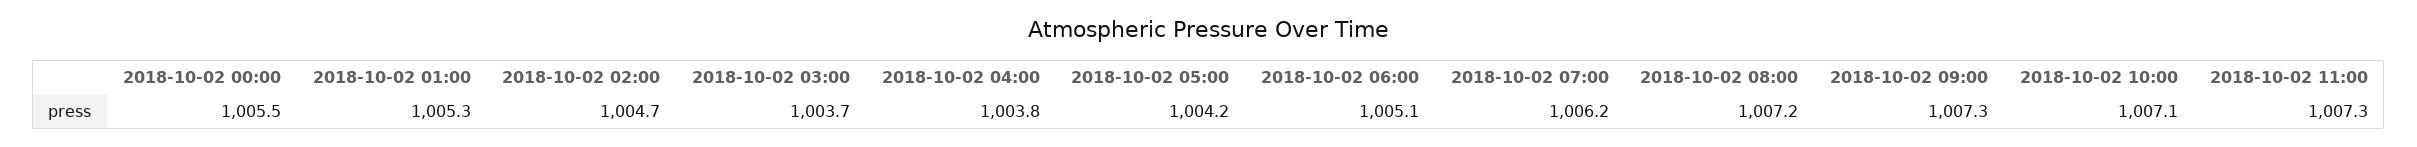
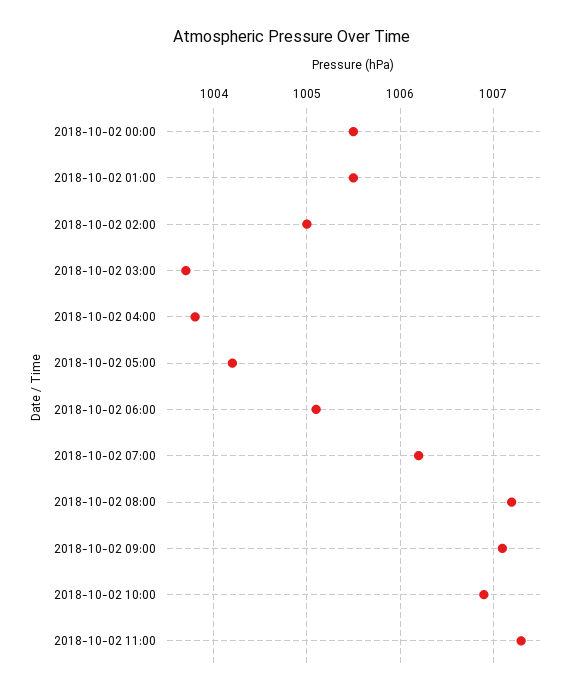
2018-10-02 01:00: 1005.3 -> 1005.5
2018-10-02 02:00: 1004.7 -> 1005
2018-10-02 09:00: 1007.3 -> 1007.1
2018-10-02 10:00: 1007.1 -> 1006.9

